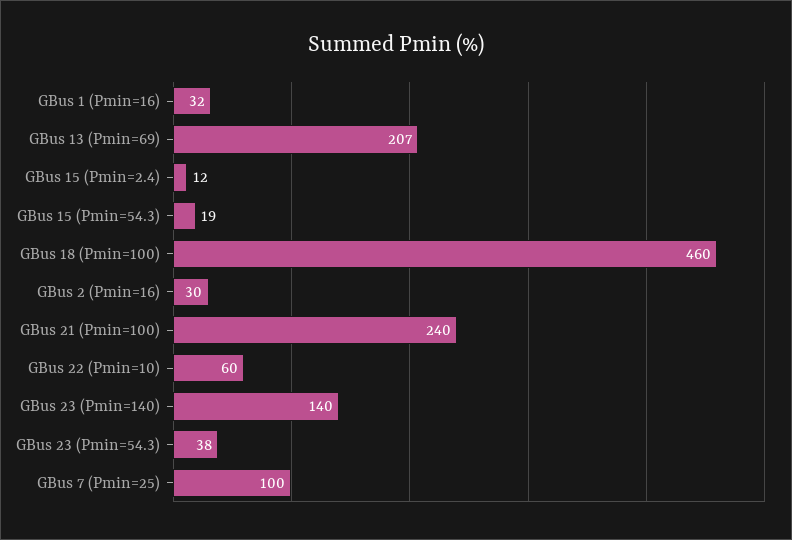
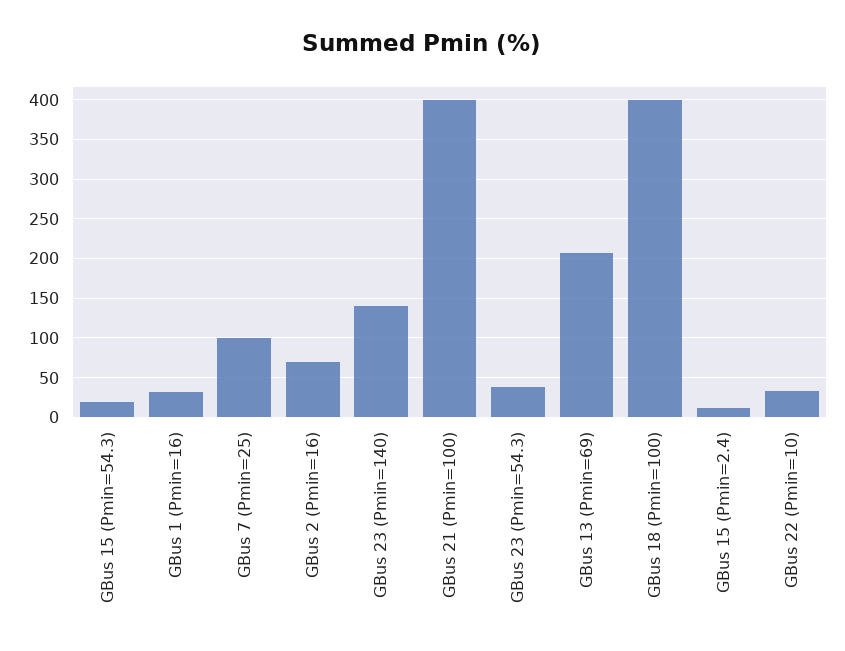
GBus 18 (Pmin=100): 460 -> 400
GBus 2 (Pmin=16): 30 -> 70
GBus 21 (Pmin=100): 240 -> 400
GBus 22 (Pmin=10): 60 -> 30

